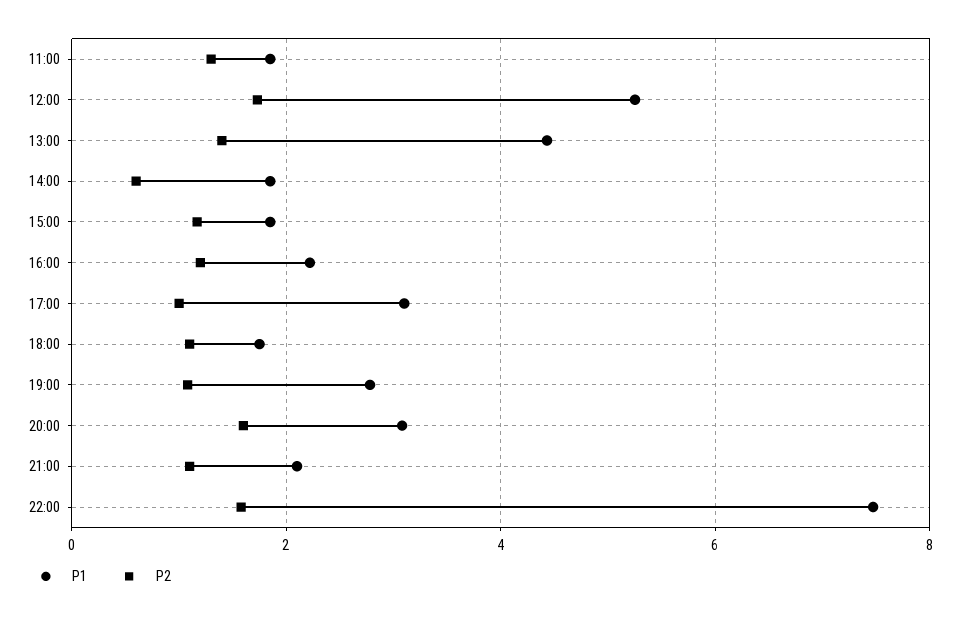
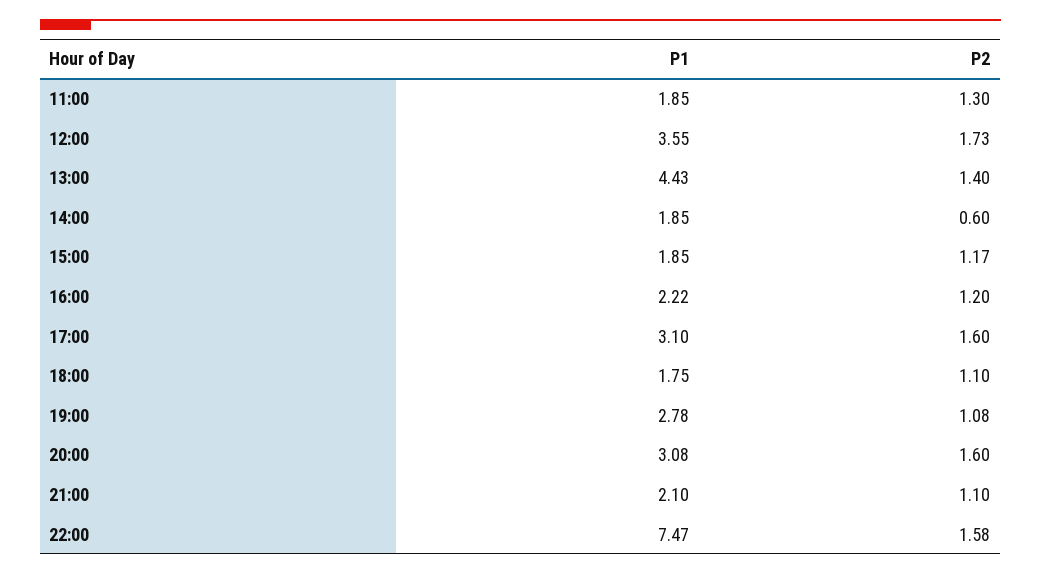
P1, 12:00: 5.2 -> 3.55
P2, 17:00: 1 -> 1.6

